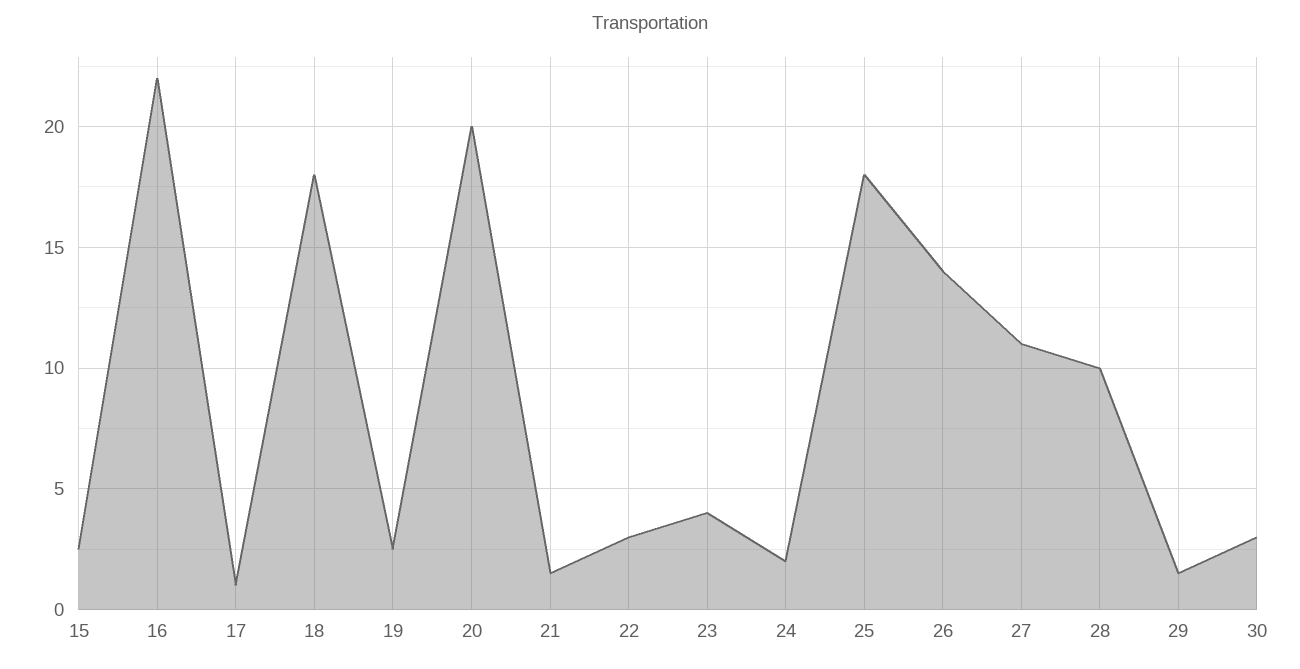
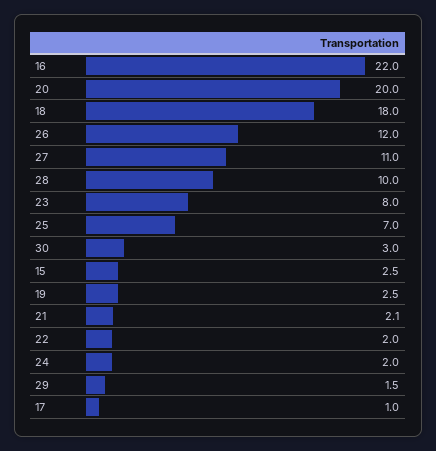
21: 1.5 -> 2.1
22: 3 -> 2
23: 4 -> 8
25: 18 -> 7
26: 14 -> 12

